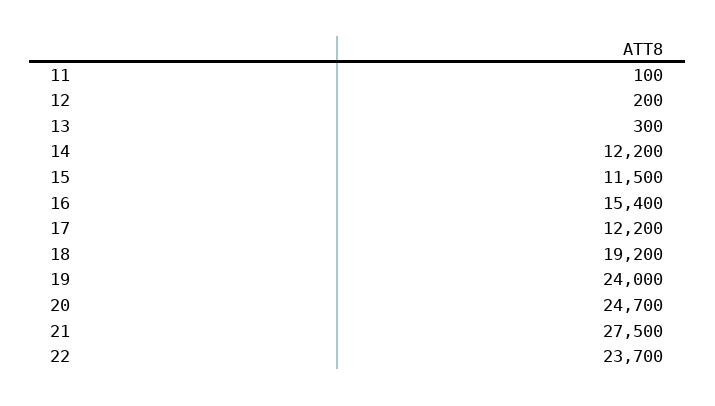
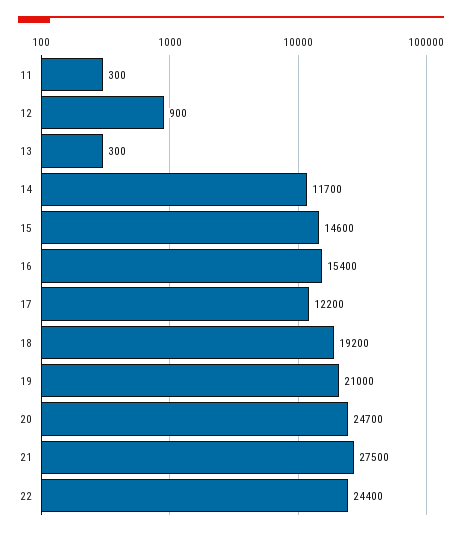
11: 100 -> 300
12: 200 -> 900
14: 12200 -> 11700
15: 11500 -> 14600
19: 24000 -> 21000
22: 23700 -> 24400

